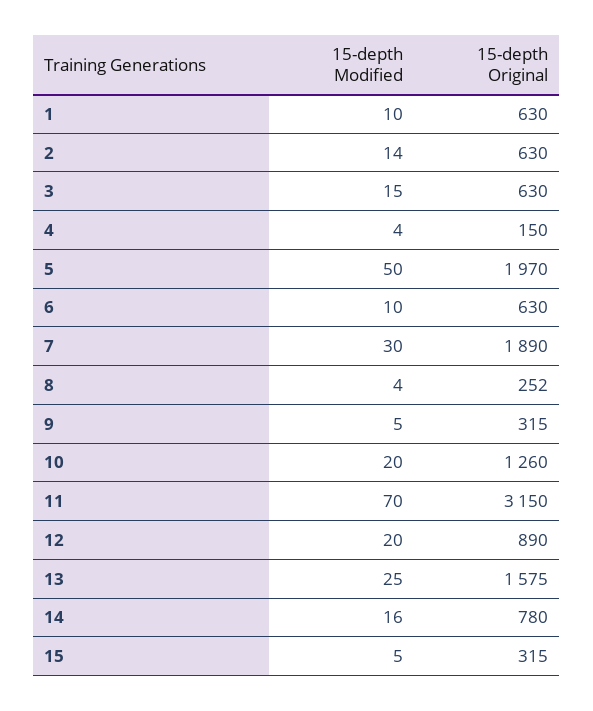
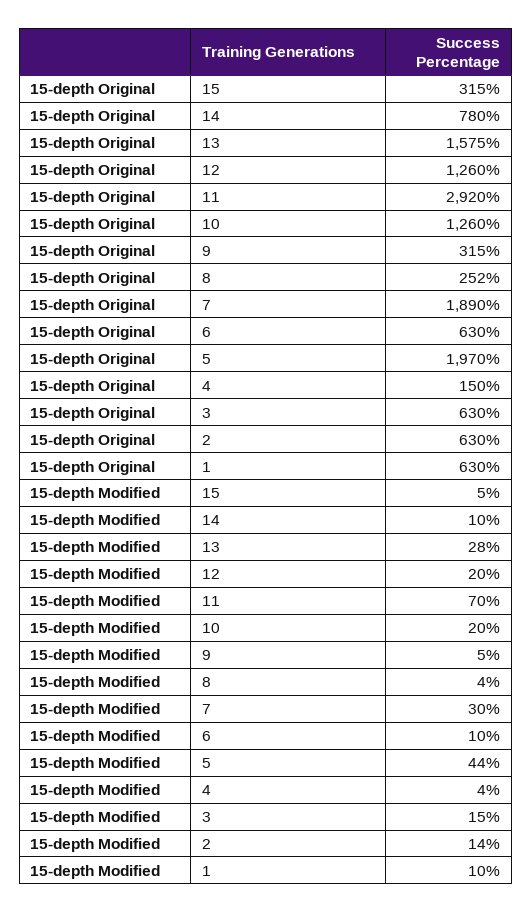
15-depth Modified, 5: 50 -> 44
15-depth Original, 11: 3150 -> 2920
15-depth Original, 12: 890 -> 1260
15-depth Modified, 13: 25 -> 28
15-depth Modified, 14: 16 -> 10

